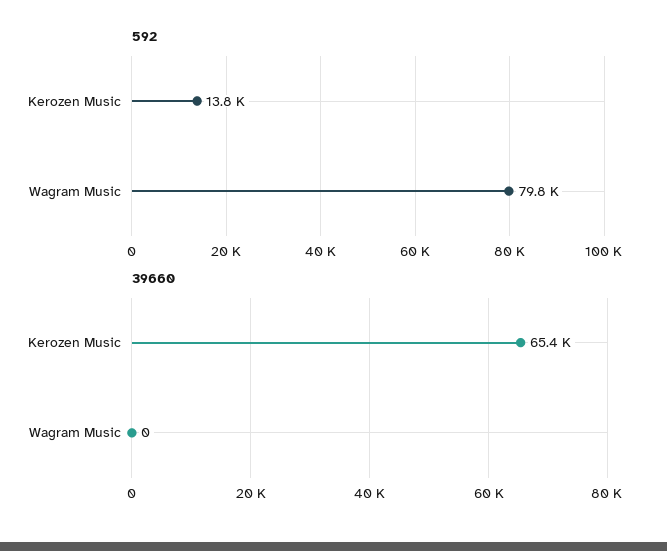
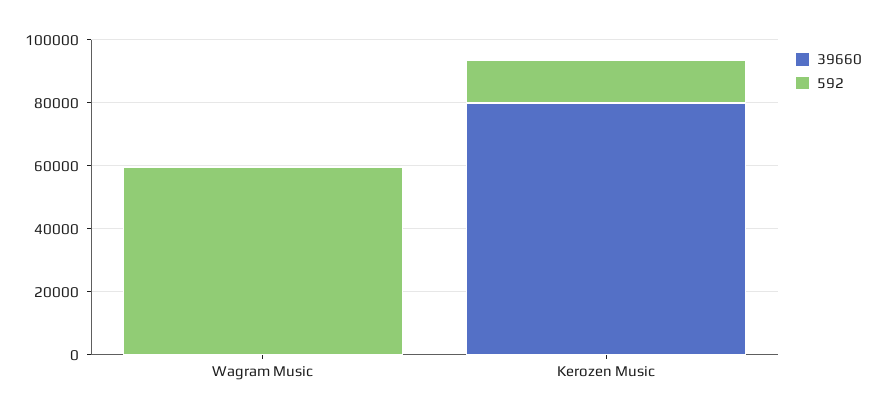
592, Wagram Music: 79800 -> 60000
39660, Kerozen Music: 65400 -> 80000

